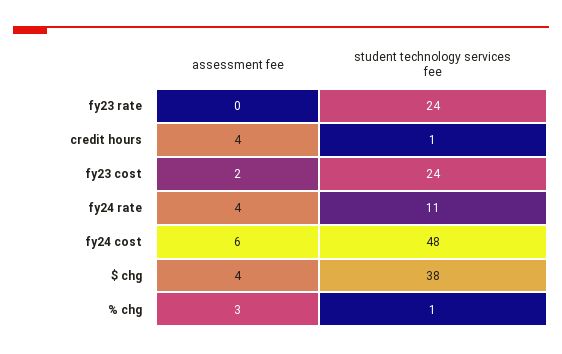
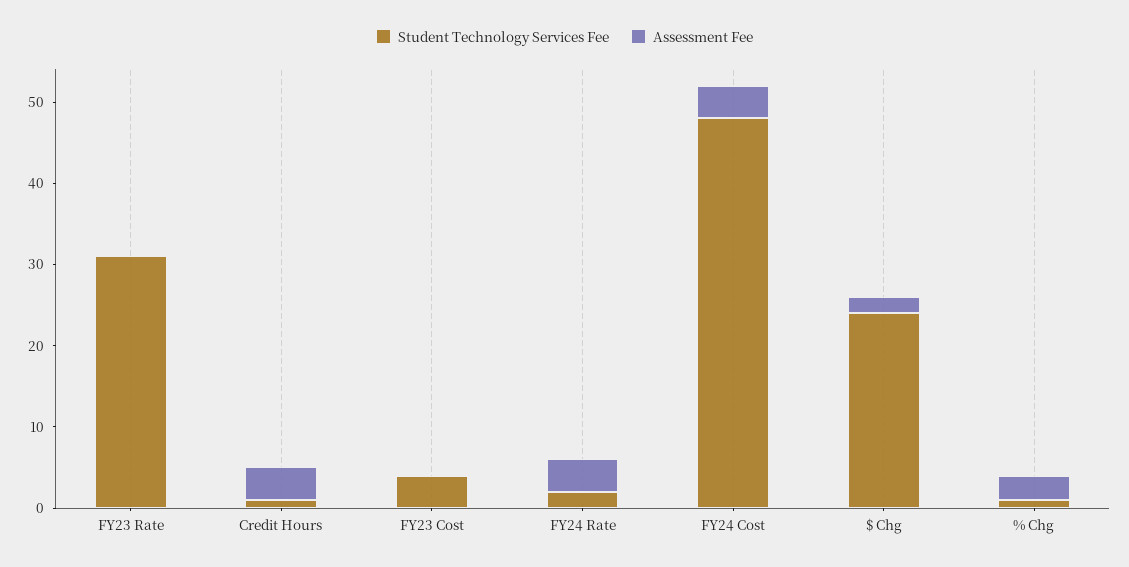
student technology services fee, fy23 rate: 24 -> 31
assessment fee, fy23 cost: 2 -> 0
student technology services fee, fy23 cost: 24 -> 4
student technology services fee, fy24 rate: 11 -> 2
assessment fee, fy24 cost: 6 -> 4
assessment fee, $ chg: 4 -> 2
student technology services fee, $ chg: 38 -> 24

